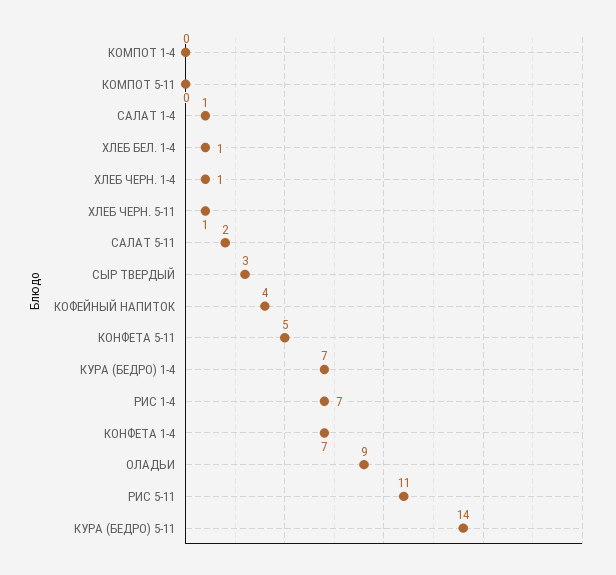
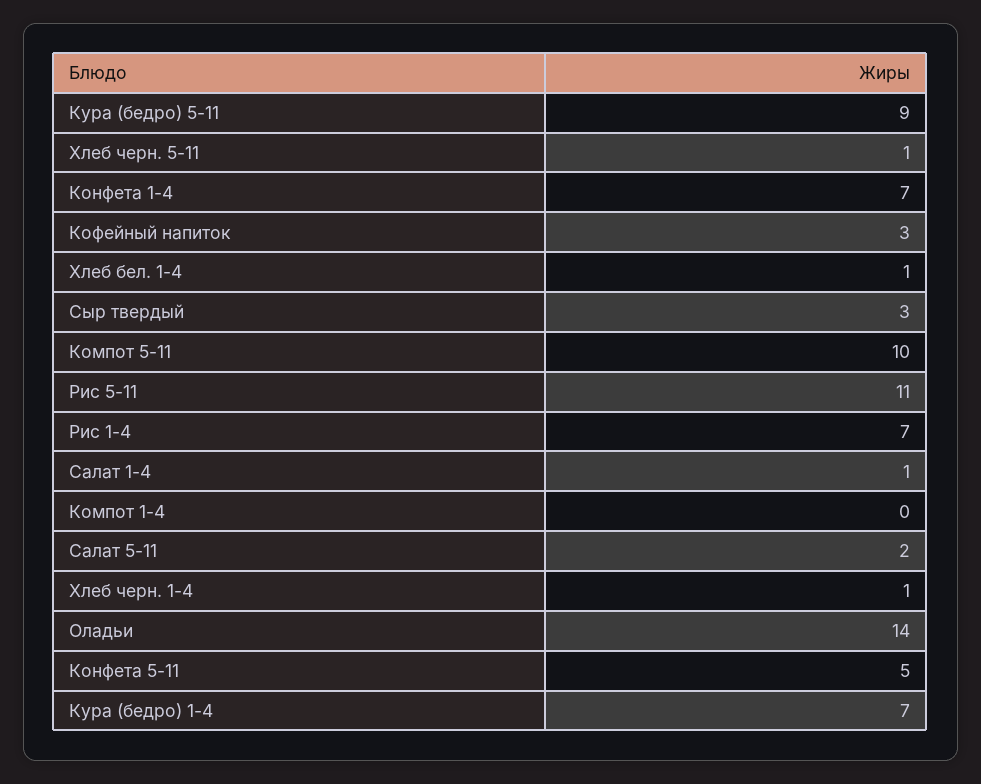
КОМПОТ 5-11: 0 -> 10
КОФЕЙНЫЙ НАПИТОК: 4 -> 3
ОЛАДЬИ: 9 -> 14
КУРА (БЕДРО) 5-11: 14 -> 9

